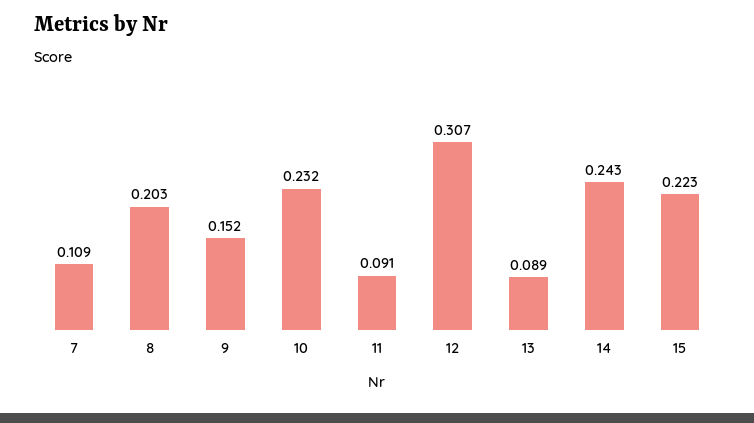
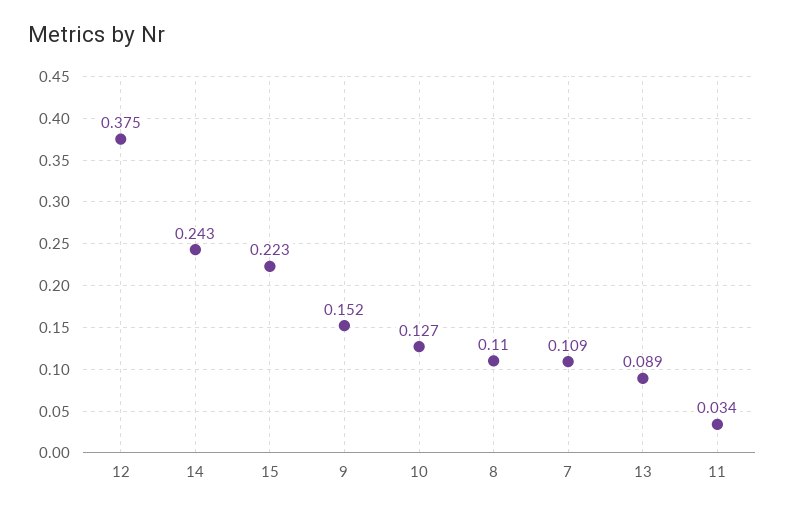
8: 0.203 -> 0.11
10: 0.232 -> 0.127
11: 0.091 -> 0.034
12: 0.307 -> 0.375

